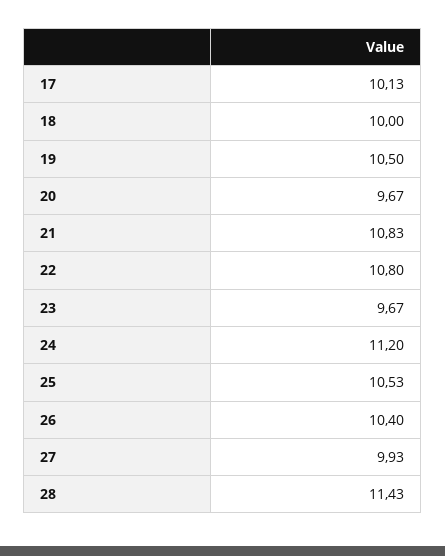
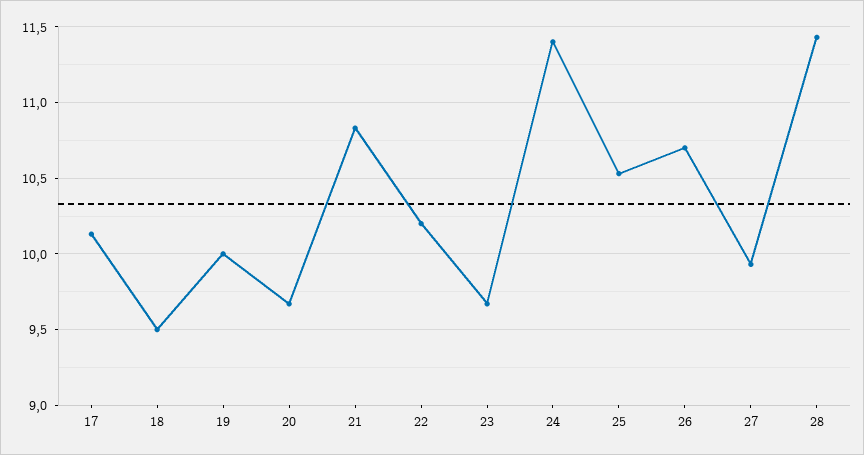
18: 10 -> 9.5
19: 10.5 -> 10
22: 10.8 -> 10.2
24: 11.2 -> 11.4
26: 10.4 -> 10.7

